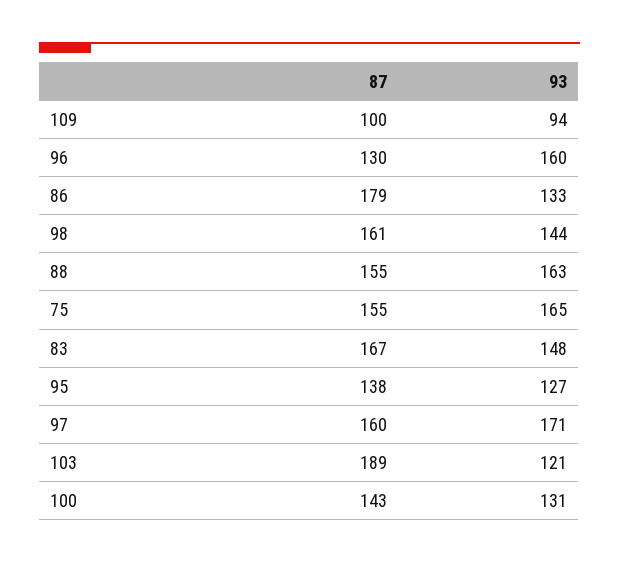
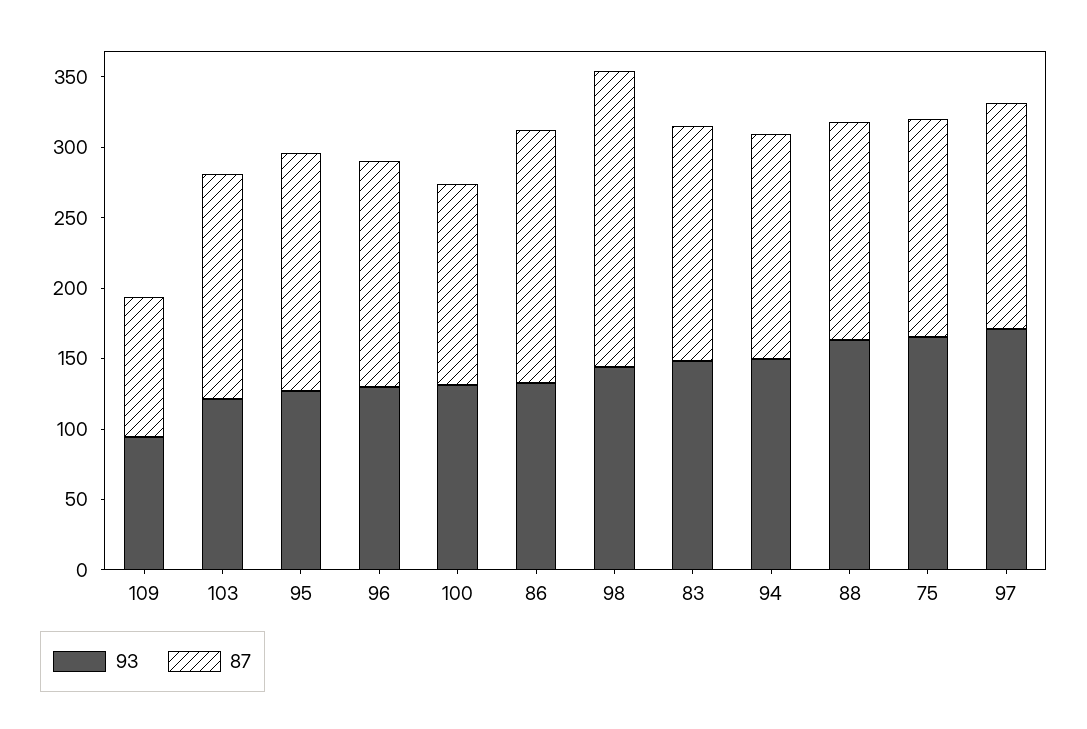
87, 96: 130 -> 160
93, 96: 160 -> 130
87, 98: 161 -> 210
87, 95: 138 -> 170
87, 103: 189 -> 160
93, 94: none -> 150
87, 94: none -> 160

